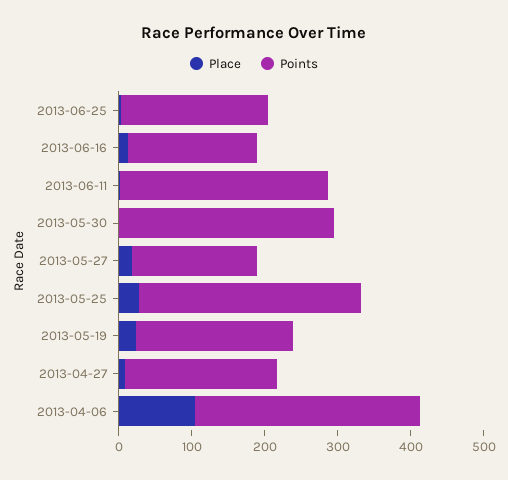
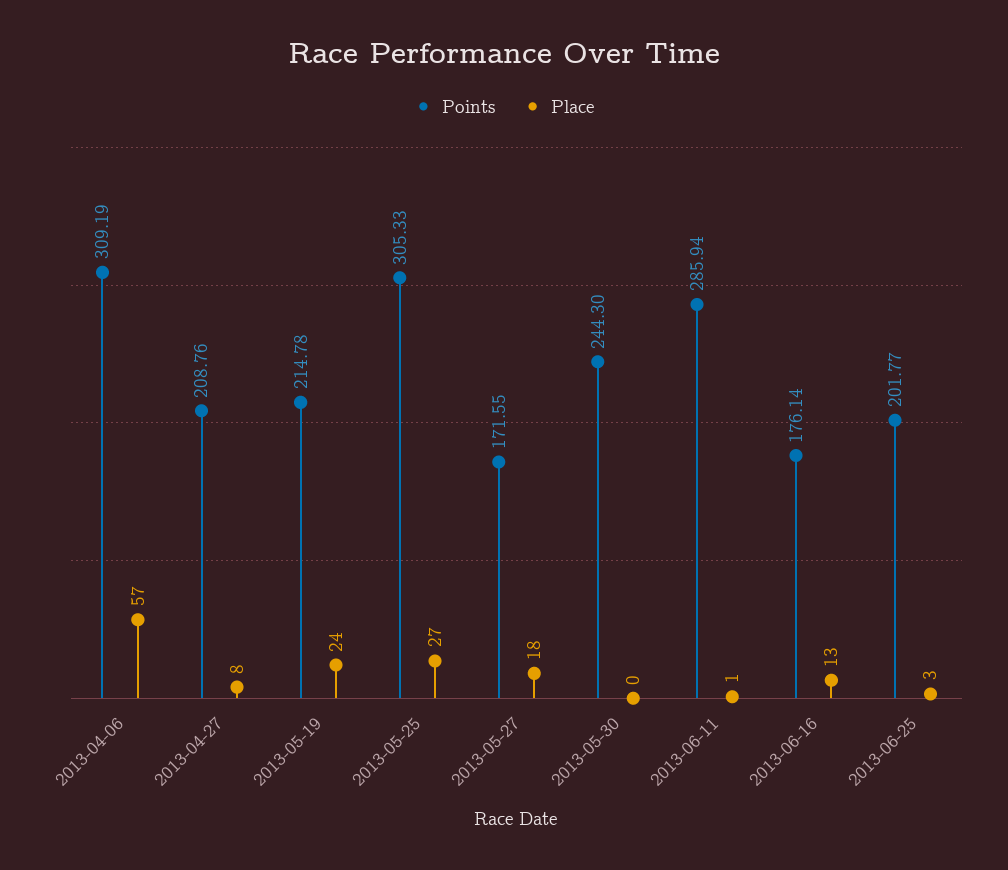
Points, 2013-05-30: 300 -> 244.3
Place, 2013-04-06: 100 -> 57

